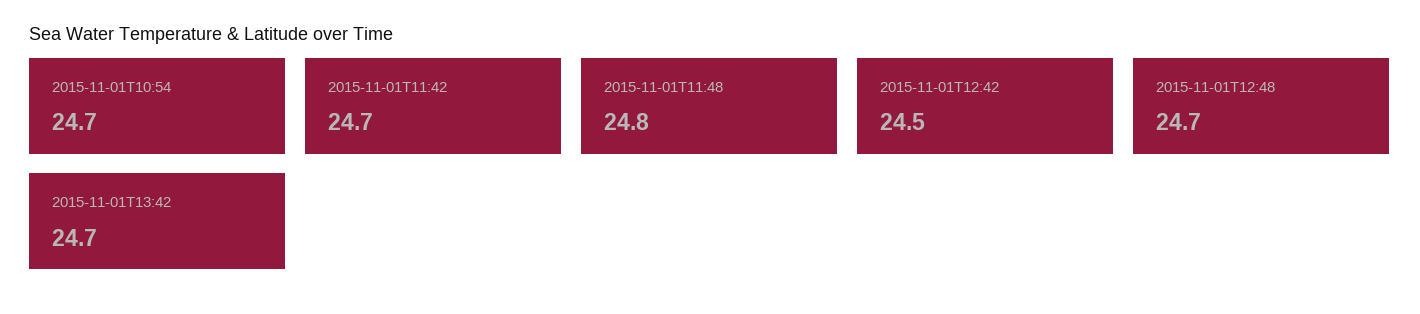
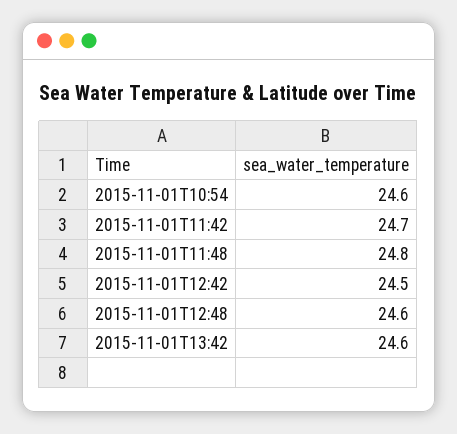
2015-11-01T10:54: 24.7 -> 24.6
2015-11-01T12:48: 24.7 -> 24.6
2015-11-01T13:42: 24.7 -> 24.6

